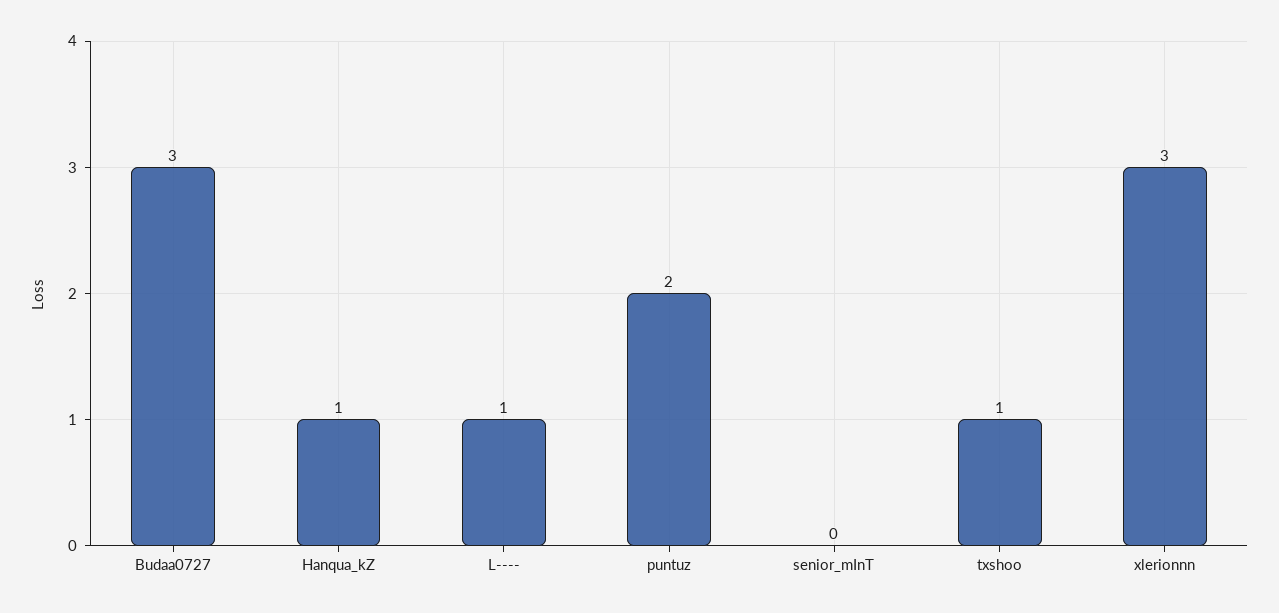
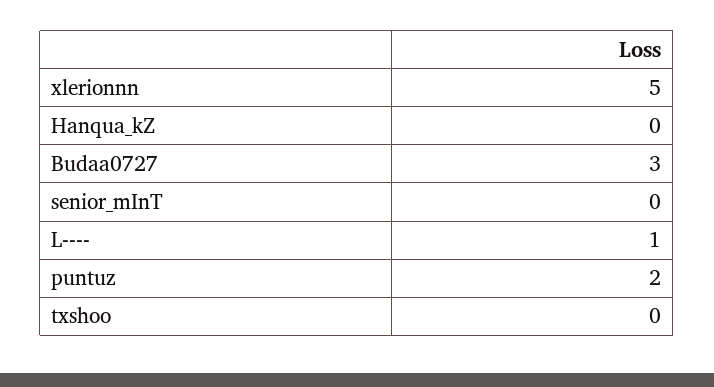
Hanqua_kZ: 1 -> 0
txshoo: 1 -> 0
xlerionnn: 3 -> 5

